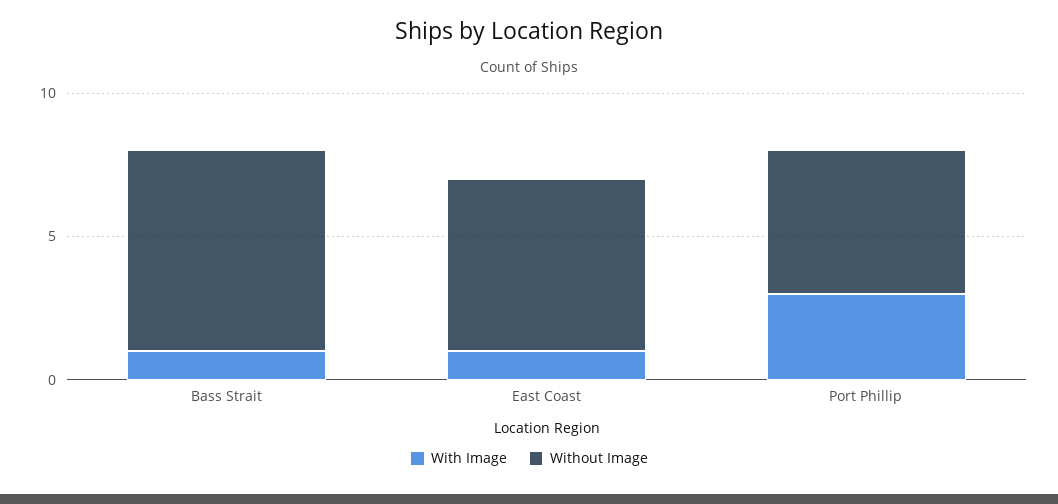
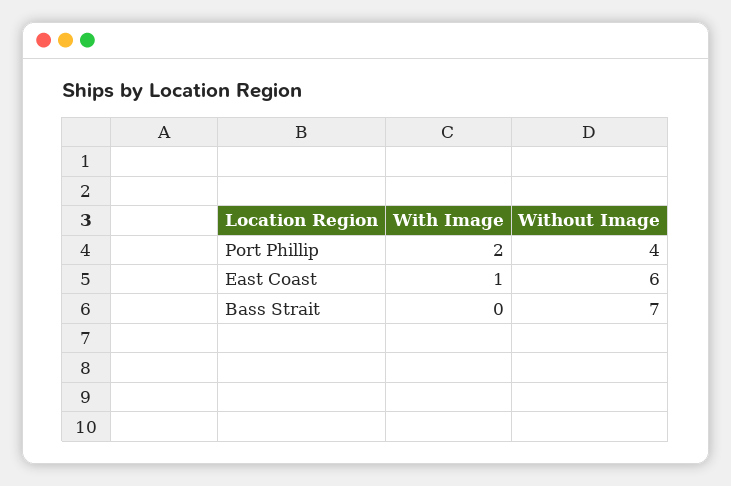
With Image, Bass Strait: 1 -> 0
With Image, Port Phillip: 3 -> 2
Without Image, Port Phillip: 5 -> 4

